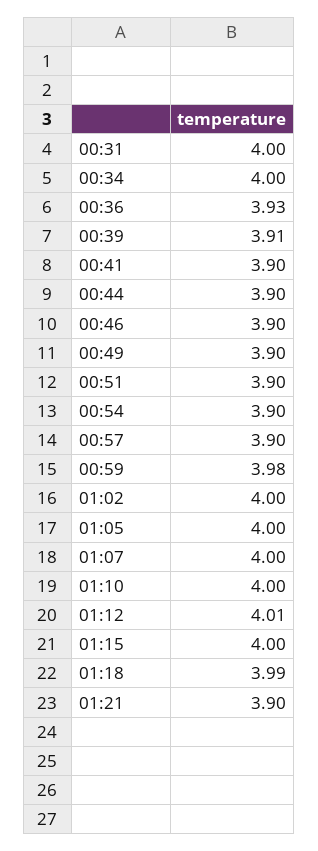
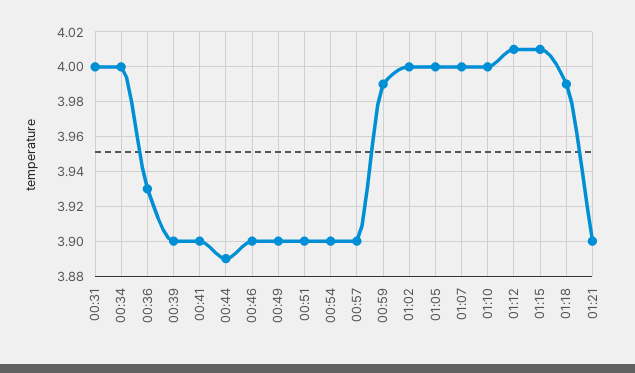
00:39: 3.91 -> 3.9
00:44: 3.9 -> 3.89
00:59: 3.98 -> 3.99
01:15: 4 -> 4.01

